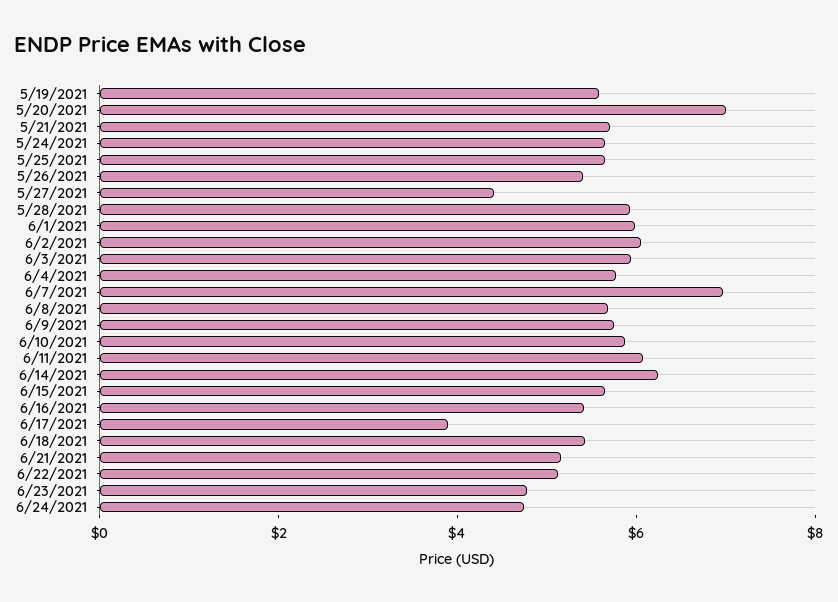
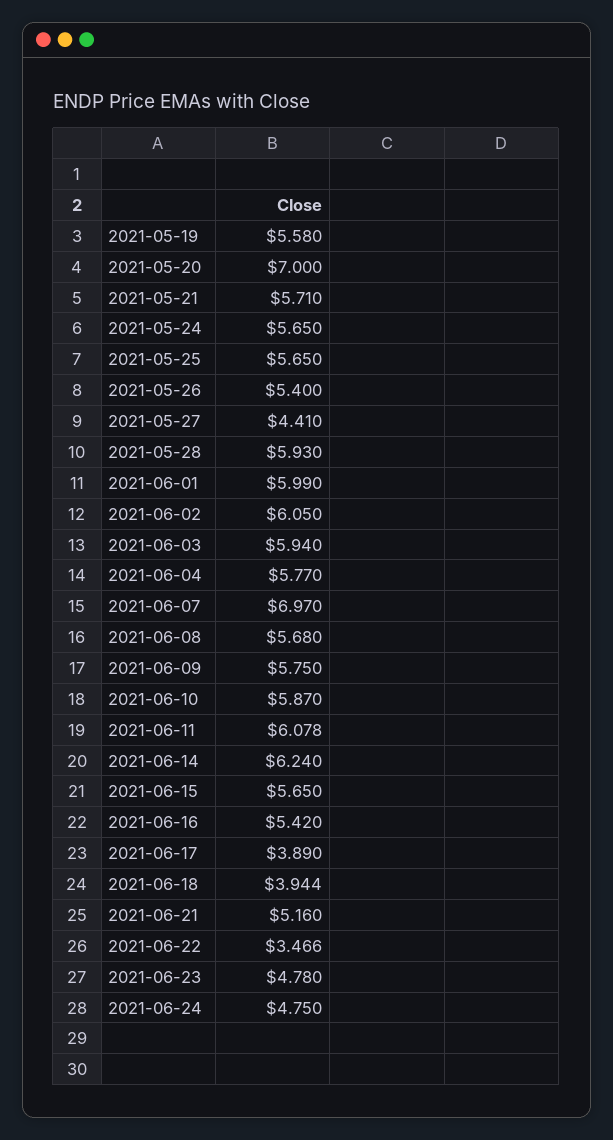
6/18/2021: 5.5 -> 3.944
6/22/2021: 5 -> 3.466

